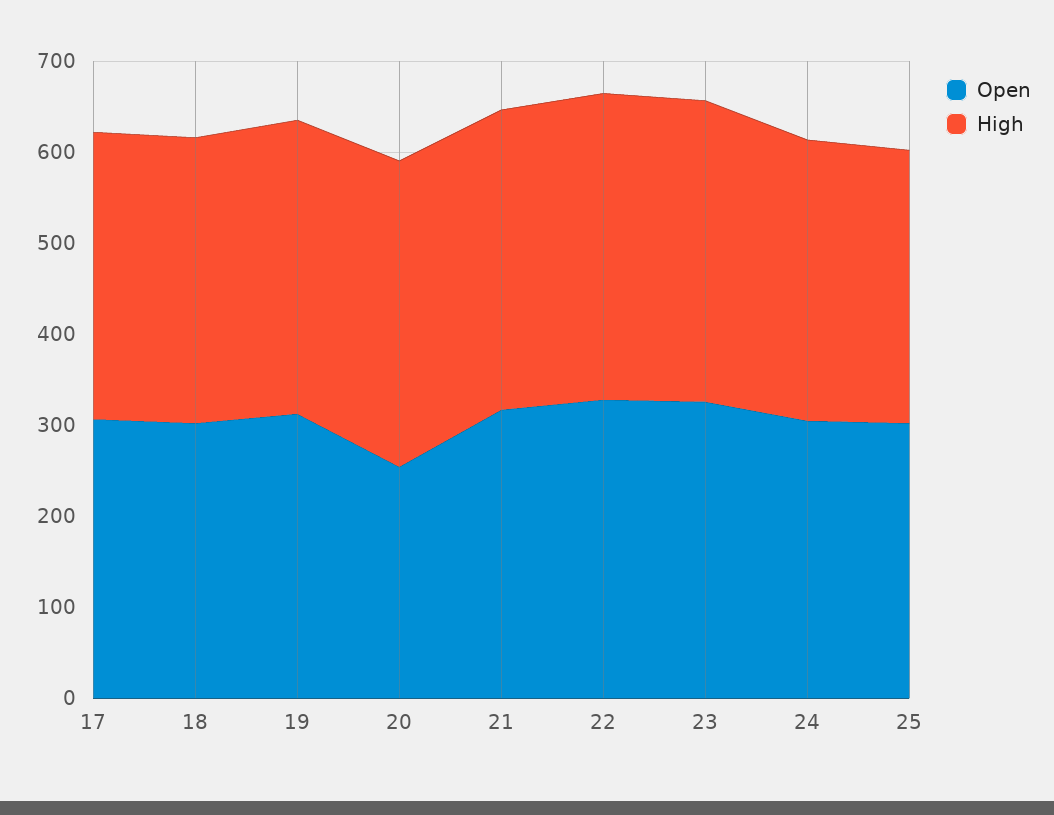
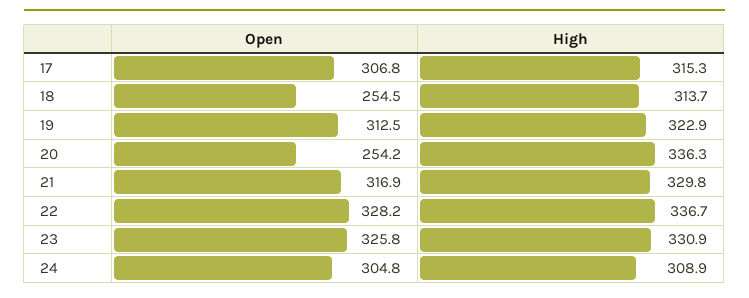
Open, 18: 300 -> 254.5
Open, 25: 300 -> none
High, 25: 300 -> none

